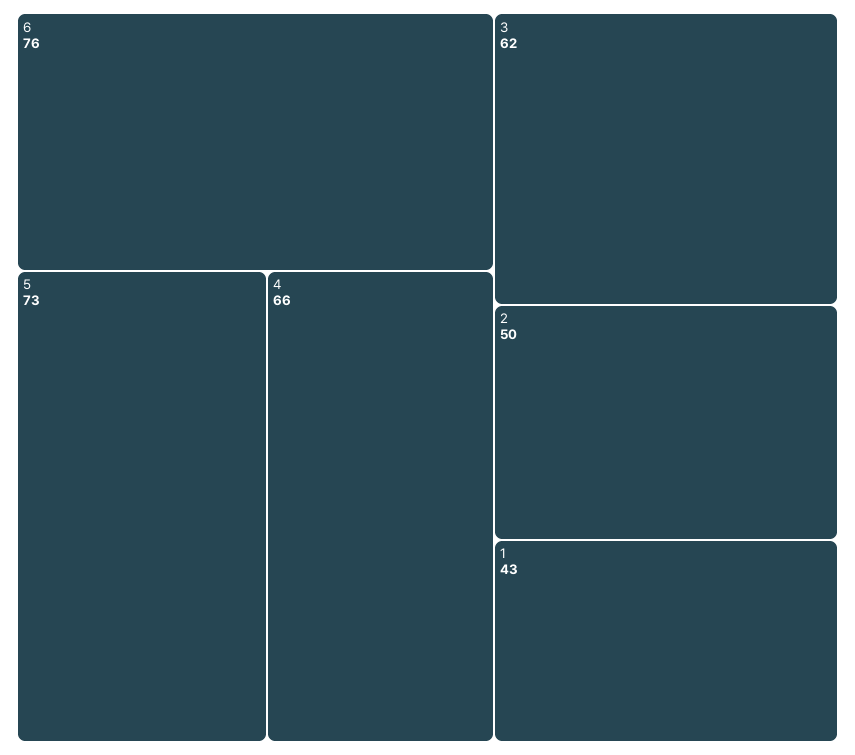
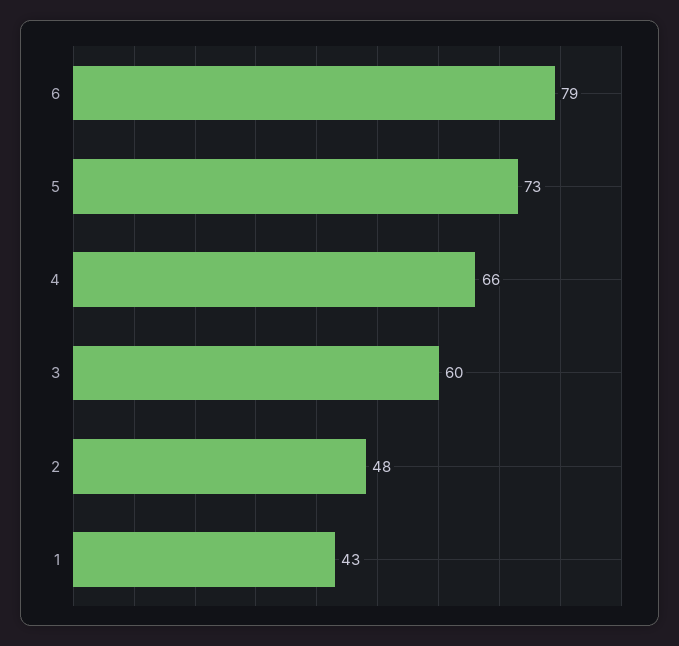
6: 76 -> 79
3: 62 -> 60
2: 50 -> 48

